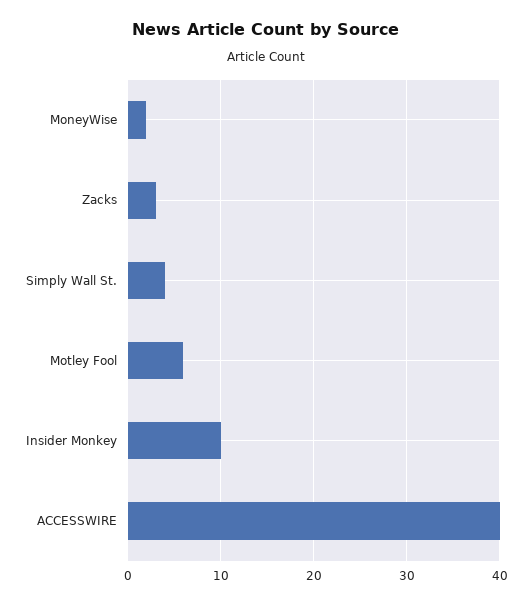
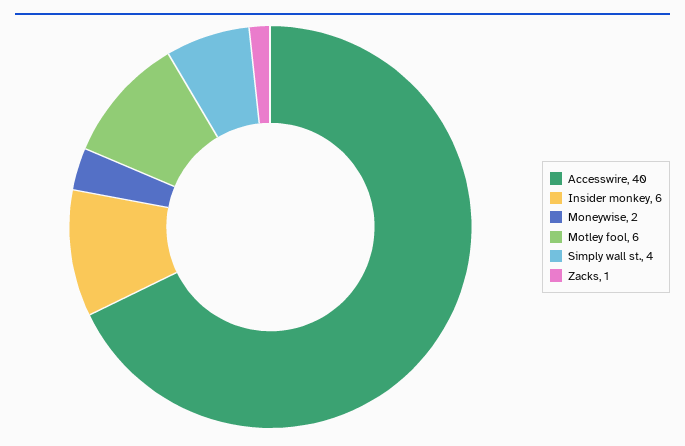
Zacks: 3 -> 1
Insider Monkey: 10 -> 6

